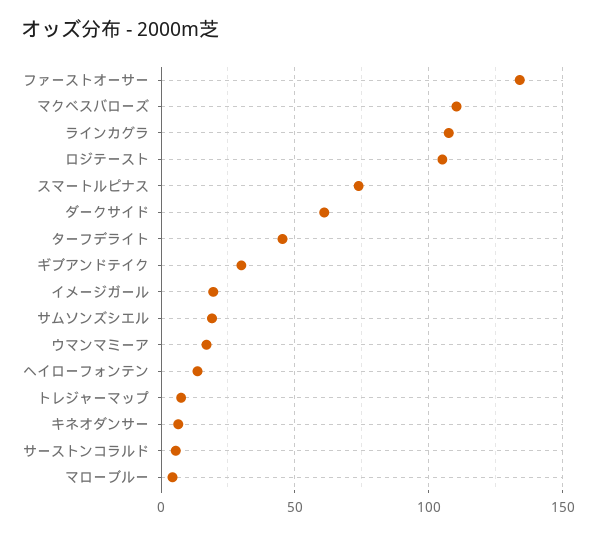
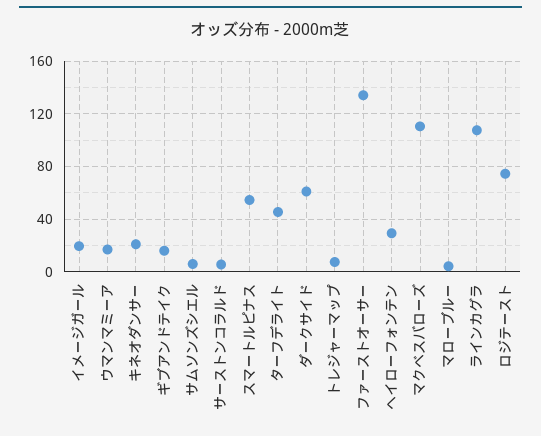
ロジテースト: 105 -> 75
スマートルピナス: 75 -> 55
ギブアンドテイク: 30 -> 15
サムソンズシエル: 20 -> 5
ヘイローフォンテン: 15 -> 30
キネオダンサー: 5 -> 20

